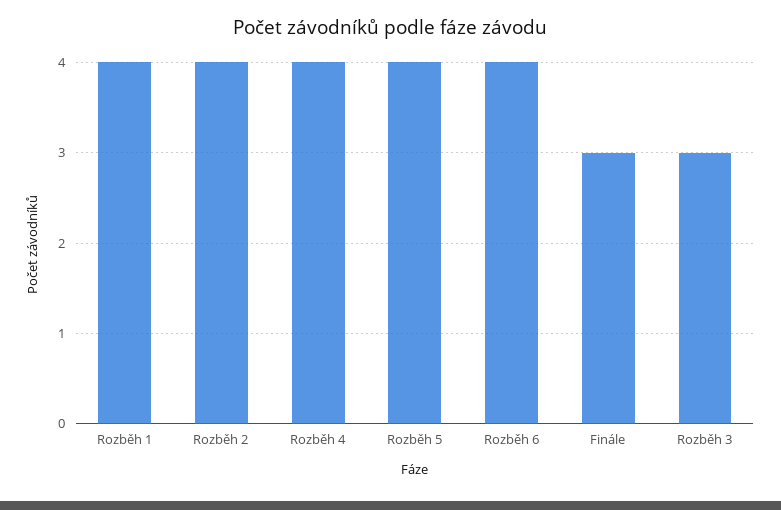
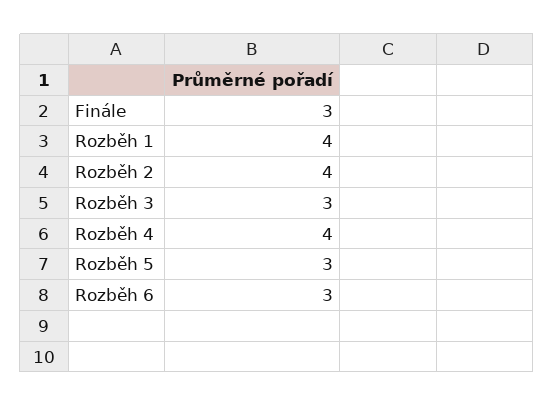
Rozběh 5: 4 -> 3
Rozběh 6: 4 -> 3

